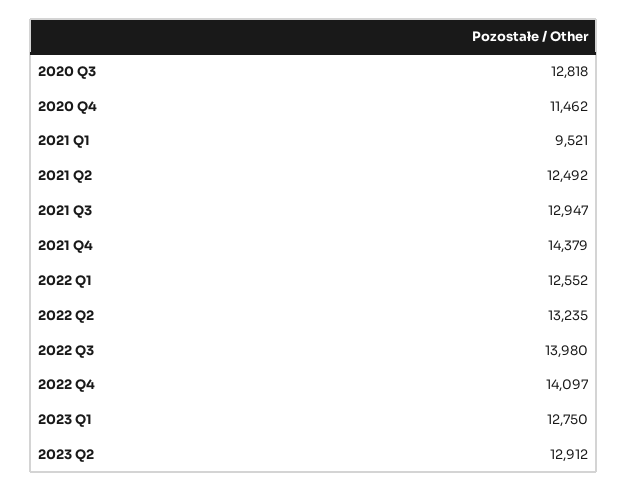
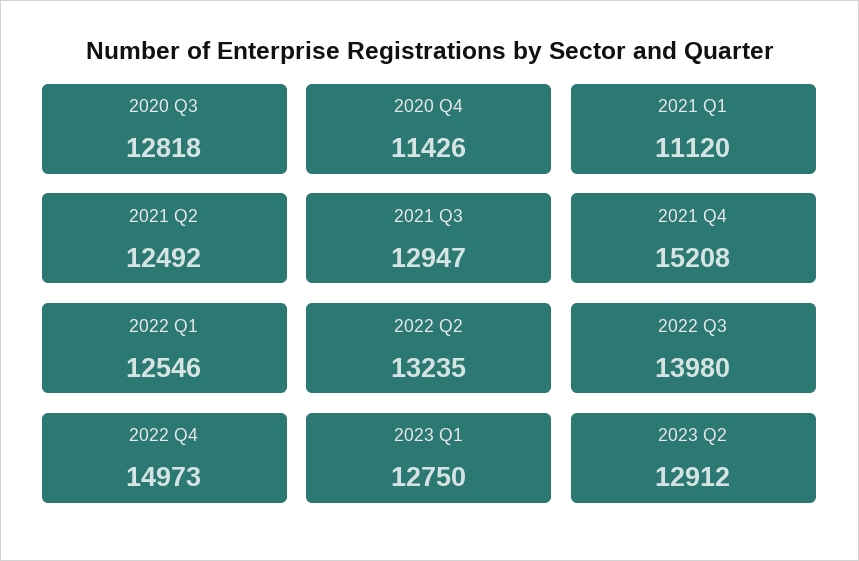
2020 Q4: 11462 -> 11426
2021 Q1: 9521 -> 11120
2021 Q4: 14379 -> 15208
2022 Q1: 12552 -> 12546
2022 Q4: 14097 -> 14973

